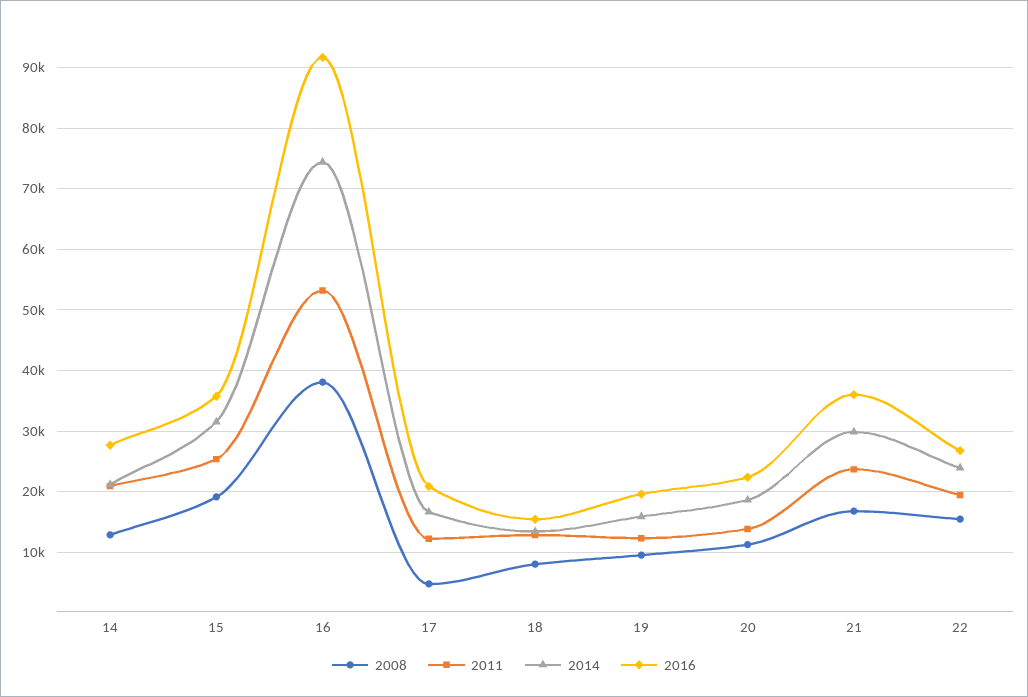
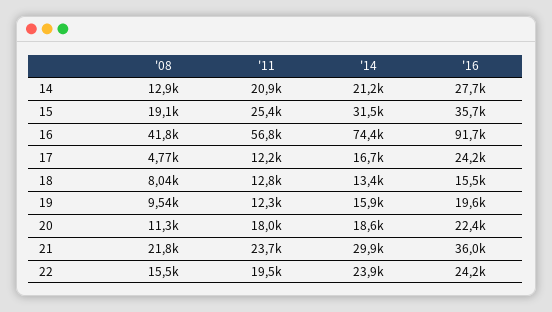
2008, 16: 38000 -> 41800
2011, 16: 53000 -> 56800
2016, 17: 21000 -> 24200
2011, 20: 14000 -> 18000
2008, 21: 17000 -> 21800
2016, 22: 27000 -> 24200

